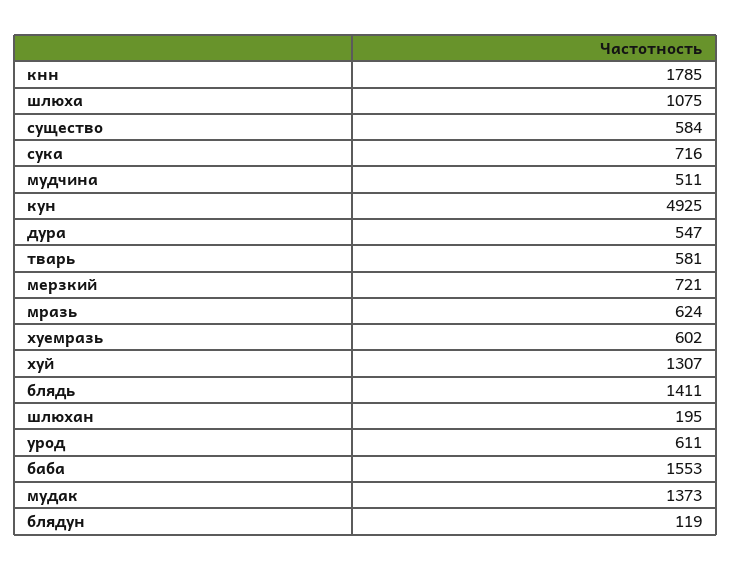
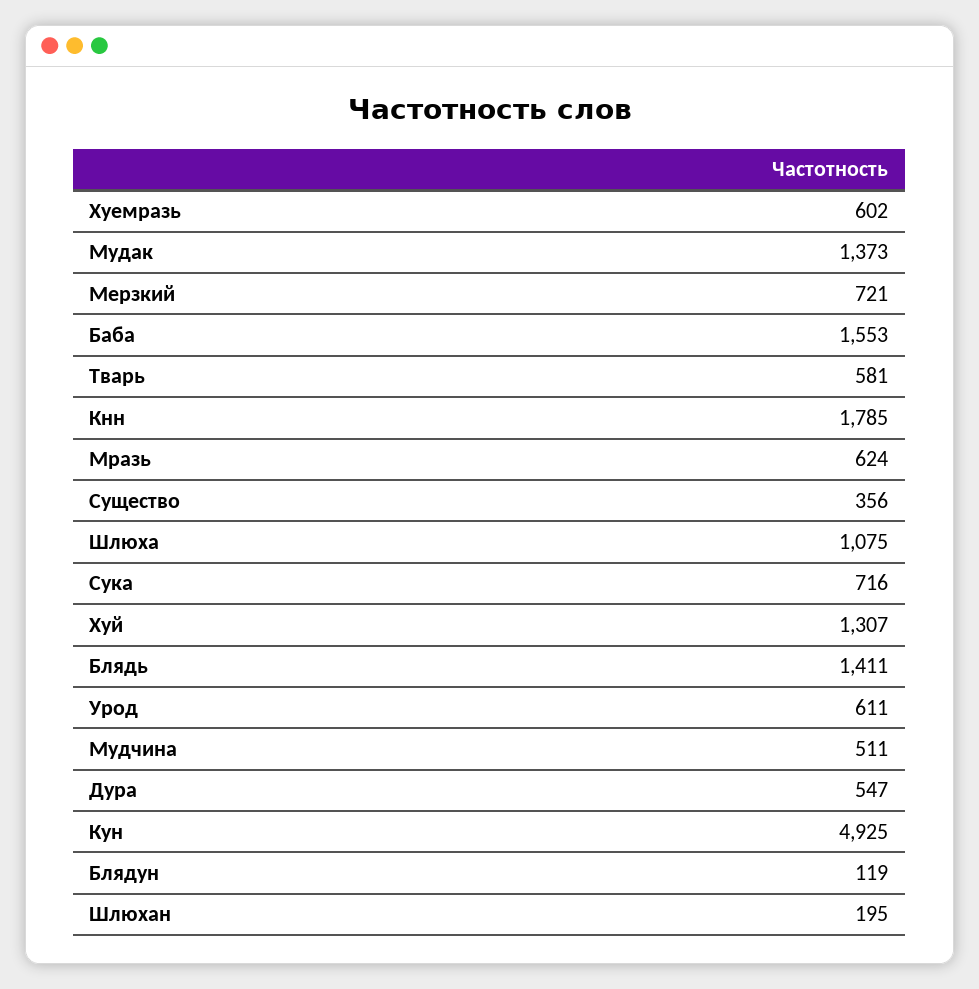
существо: 584 -> 356

